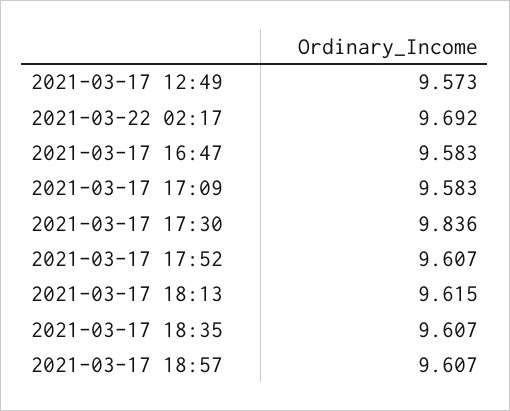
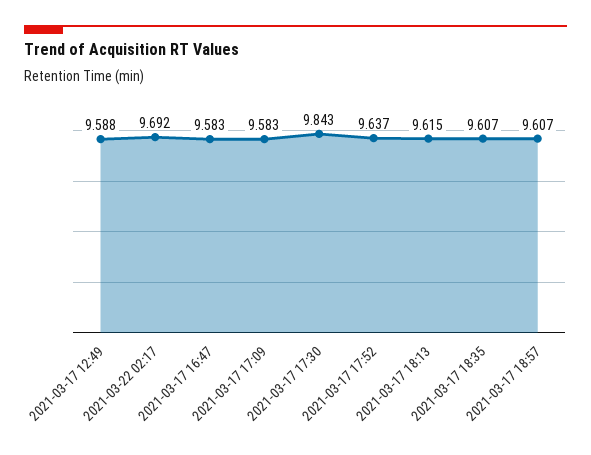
2021-03-17 12:49: 9.573 -> 9.588
2021-03-17 17:30: 9.836 -> 9.843
2021-03-17 17:52: 9.607 -> 9.637

